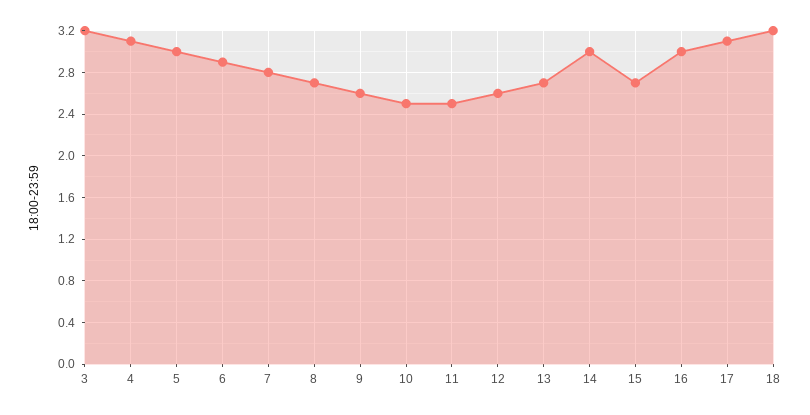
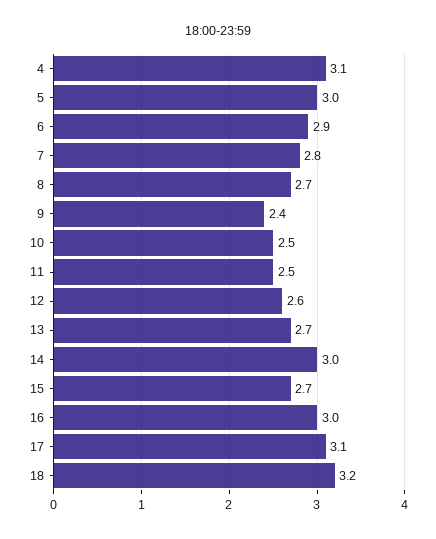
3: 3.2 -> none
9: 2.6 -> 2.4

